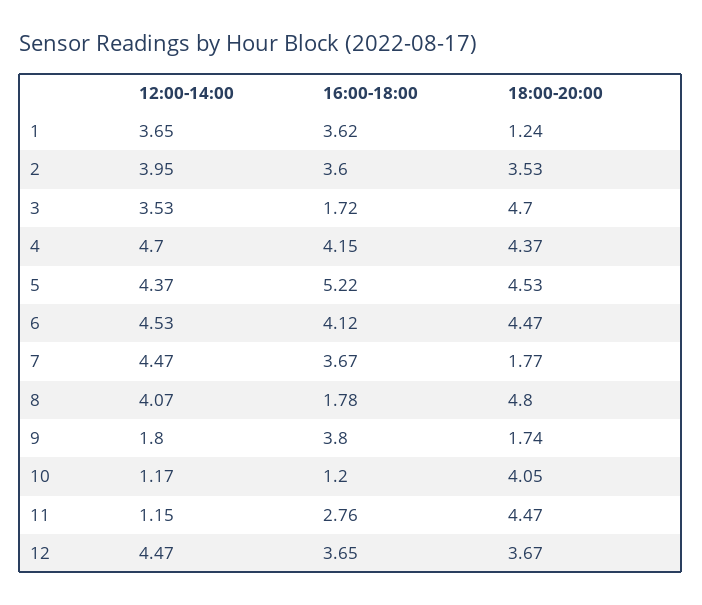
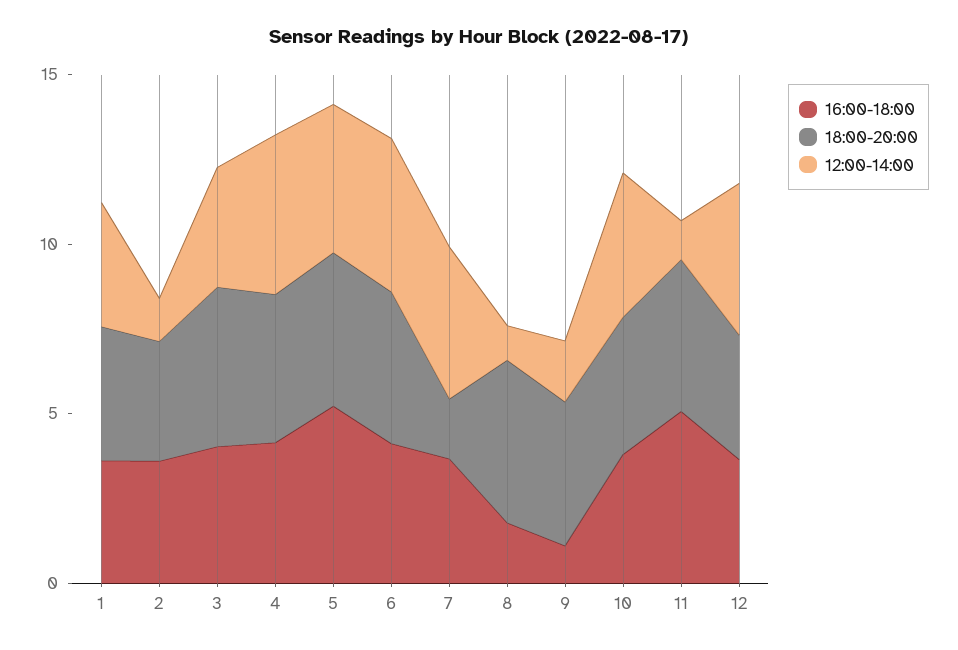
18:00-20:00, 1: 1.24 -> 4
12:00-14:00, 2: 3.95 -> 1
16:00-18:00, 3: 1.72 -> 4
12:00-14:00, 8: 4.07 -> 1
16:00-18:00, 9: 3.8 -> 1
18:00-20:00, 9: 1.74 -> 4
12:00-14:00, 10: 1.17 -> 4
16:00-18:00, 10: 1.2 -> 4
16:00-18:00, 11: 2.76 -> 5

